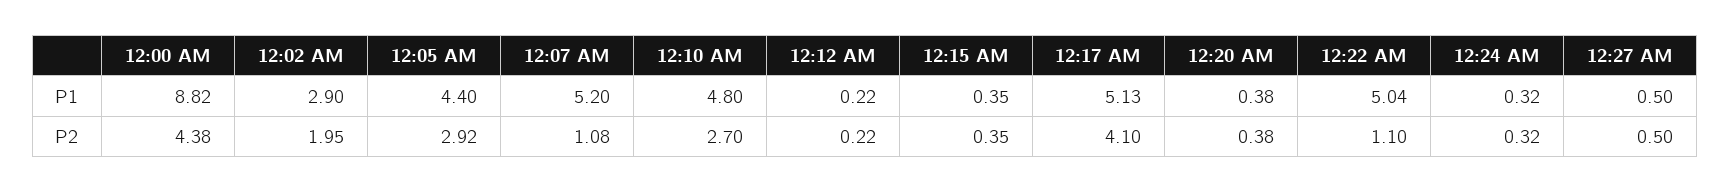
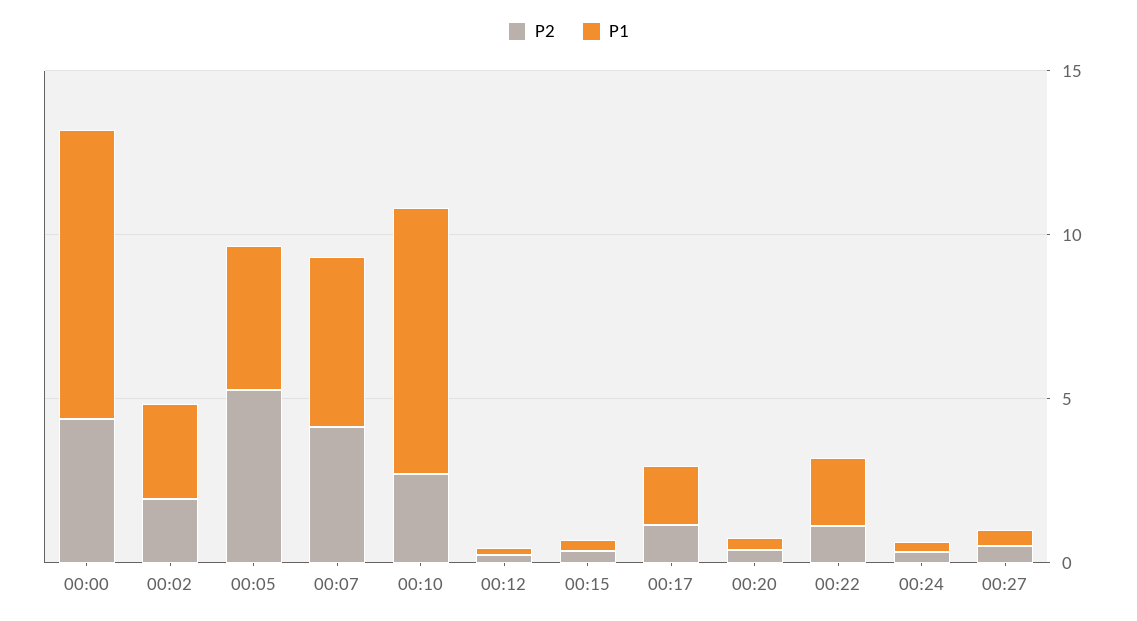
P1, 12:10 AM: 4.8 -> 8
P1, 12:17 AM: 5.13 -> 2
P1, 12:22 AM: 5.04 -> 2
P2, 12:05 AM: 2.92 -> 5
P2, 12:07 AM: 1.08 -> 4
P2, 12:17 AM: 4.1 -> 1

